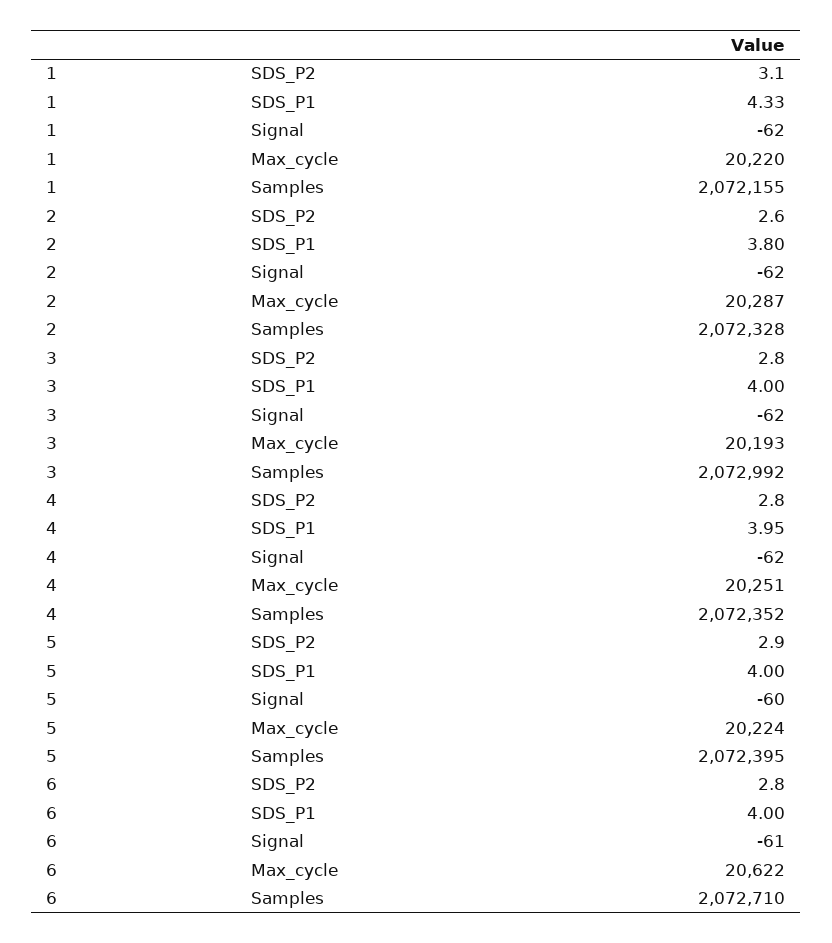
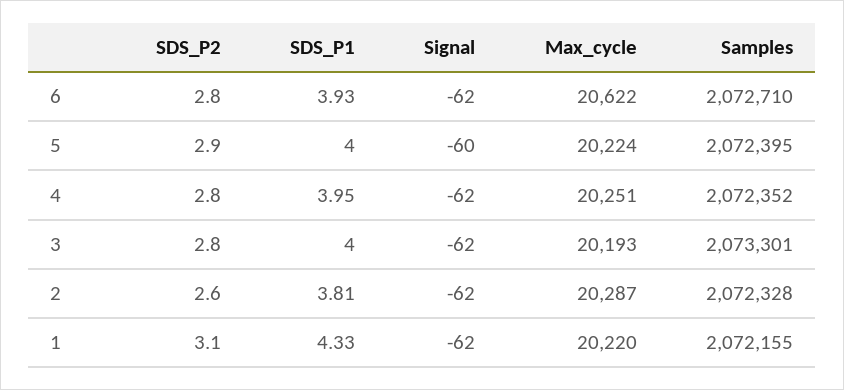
2, SDS_P1: 3.8 -> 3.81
3, Samples: 2072992 -> 2073301
6, SDS_P1: 4 -> 3.93
6, Signal: -61 -> -62

